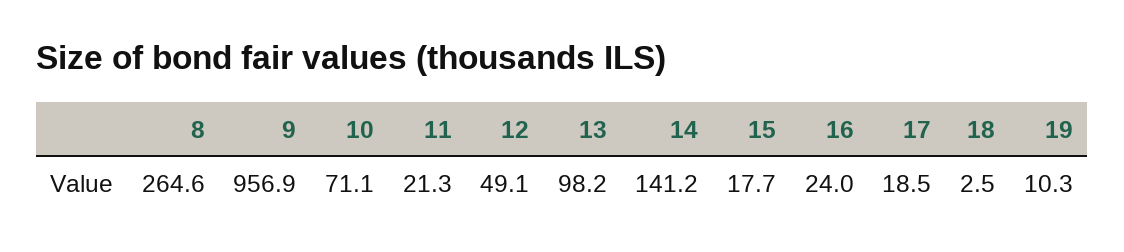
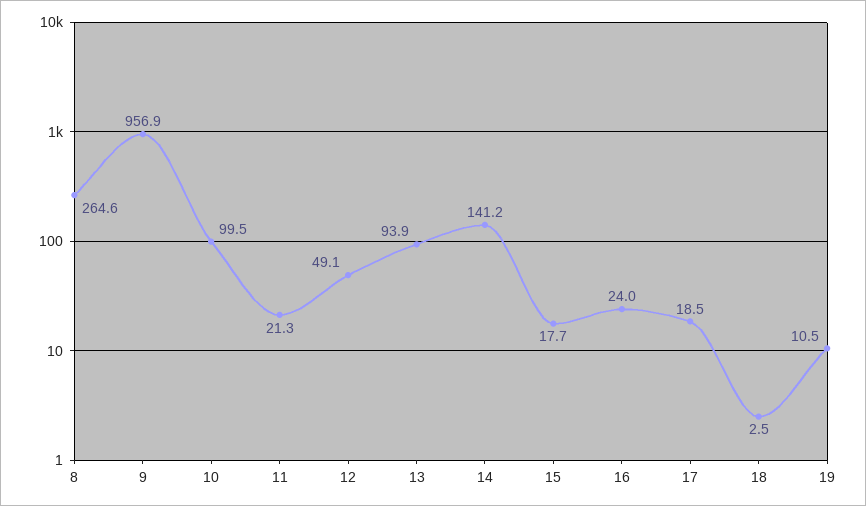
10: 71.1 -> 99.5
13: 98.2 -> 93.9
19: 10.3 -> 10.5

